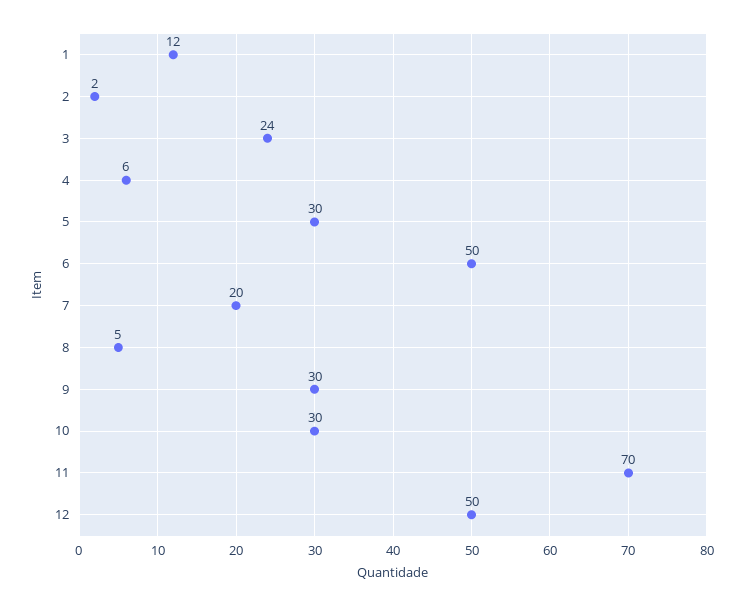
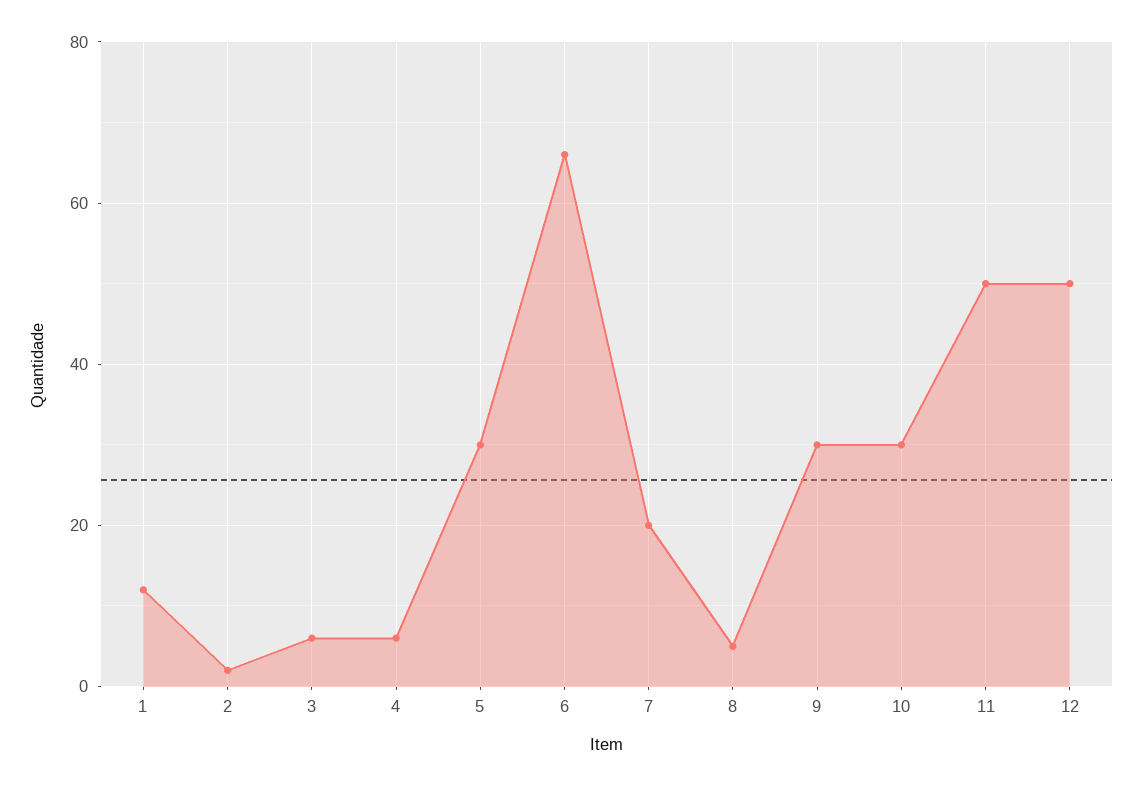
3: 24 -> 5
6: 50 -> 65
11: 70 -> 50

